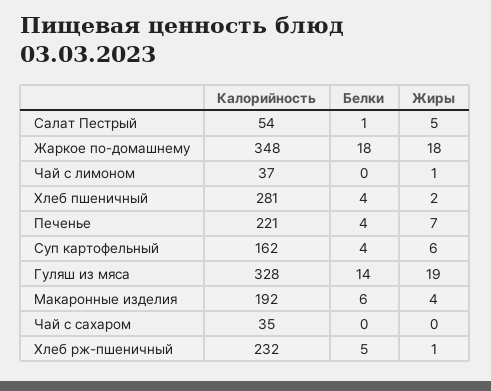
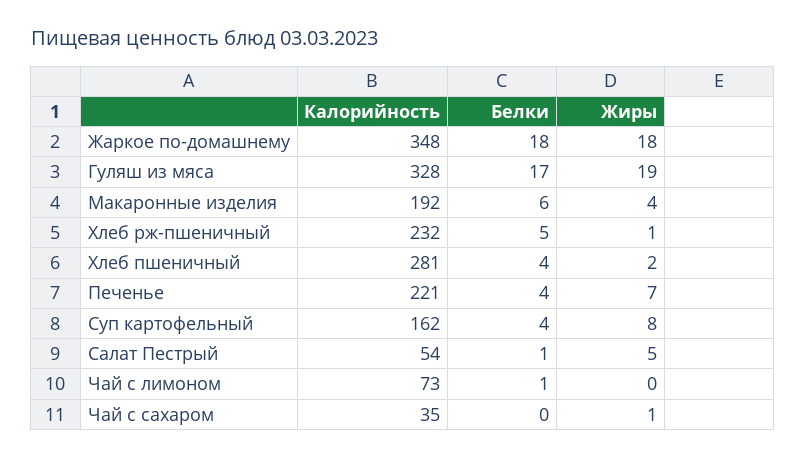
Калорийность, Чай с лимоном: 37 -> 73
Белки, Чай с лимоном: 0 -> 1
Жиры, Чай с лимоном: 1 -> 0
Жиры, Суп картофельный: 6 -> 8
Белки, Гуляш из мяса: 14 -> 17
Жиры, Чай с сахаром: 0 -> 1

